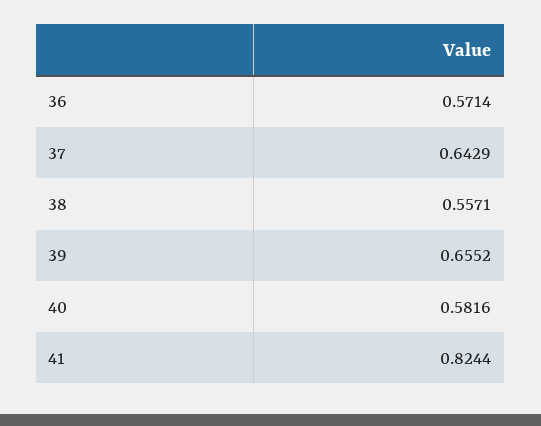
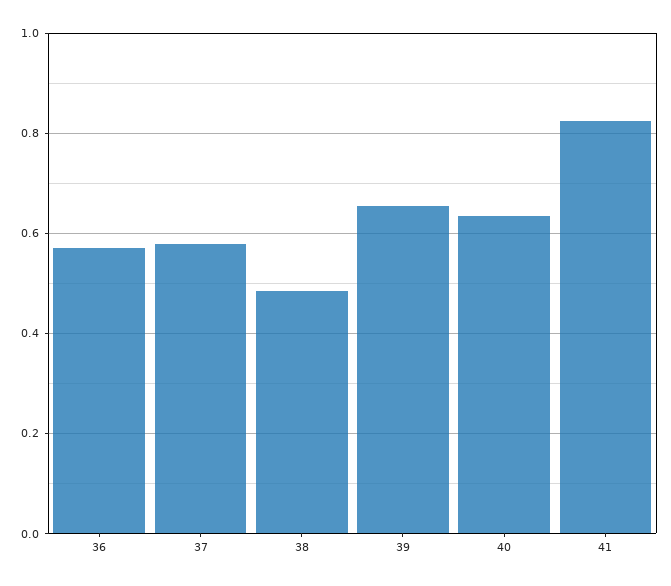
37: 0.6429 -> 0.58
38: 0.5571 -> 0.48
40: 0.5816 -> 0.64

